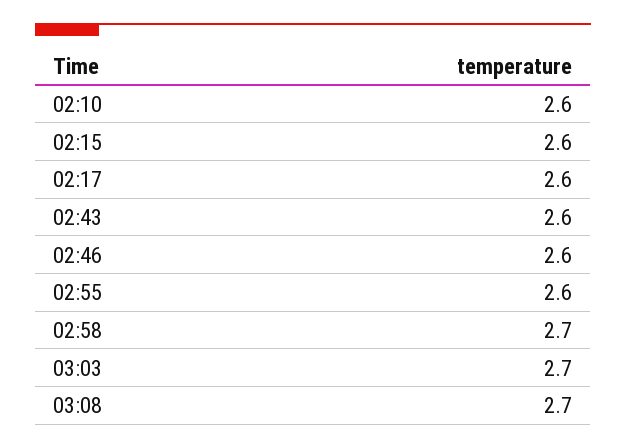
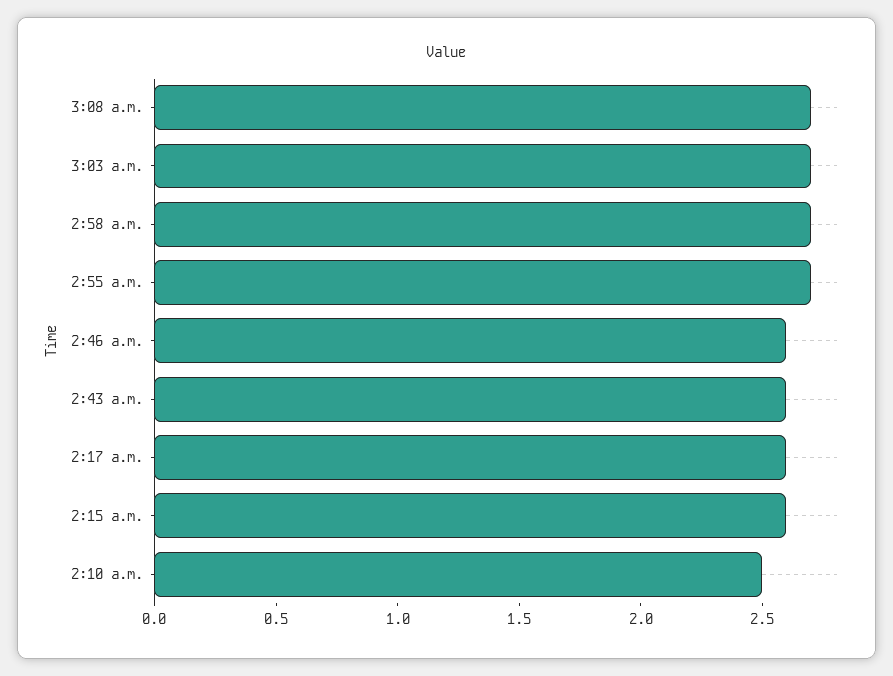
02:10: 2.6 -> 2.5
02:55: 2.6 -> 2.7

